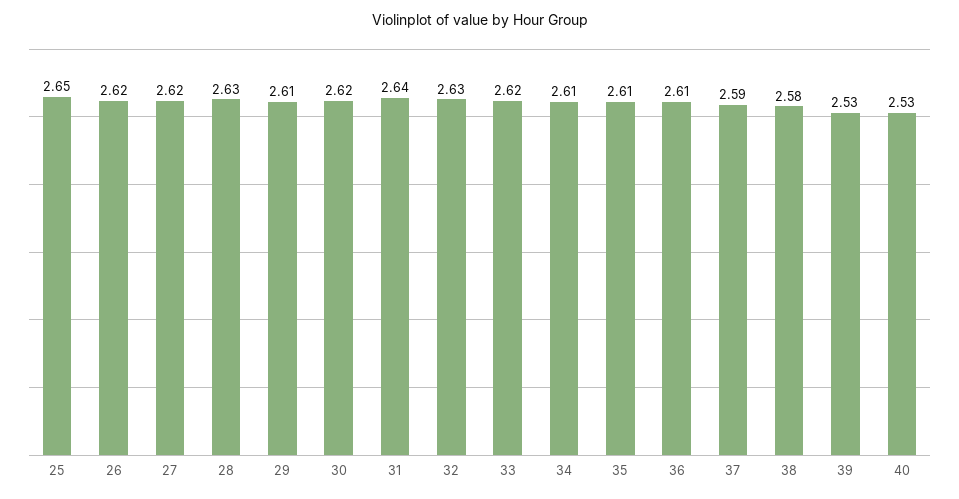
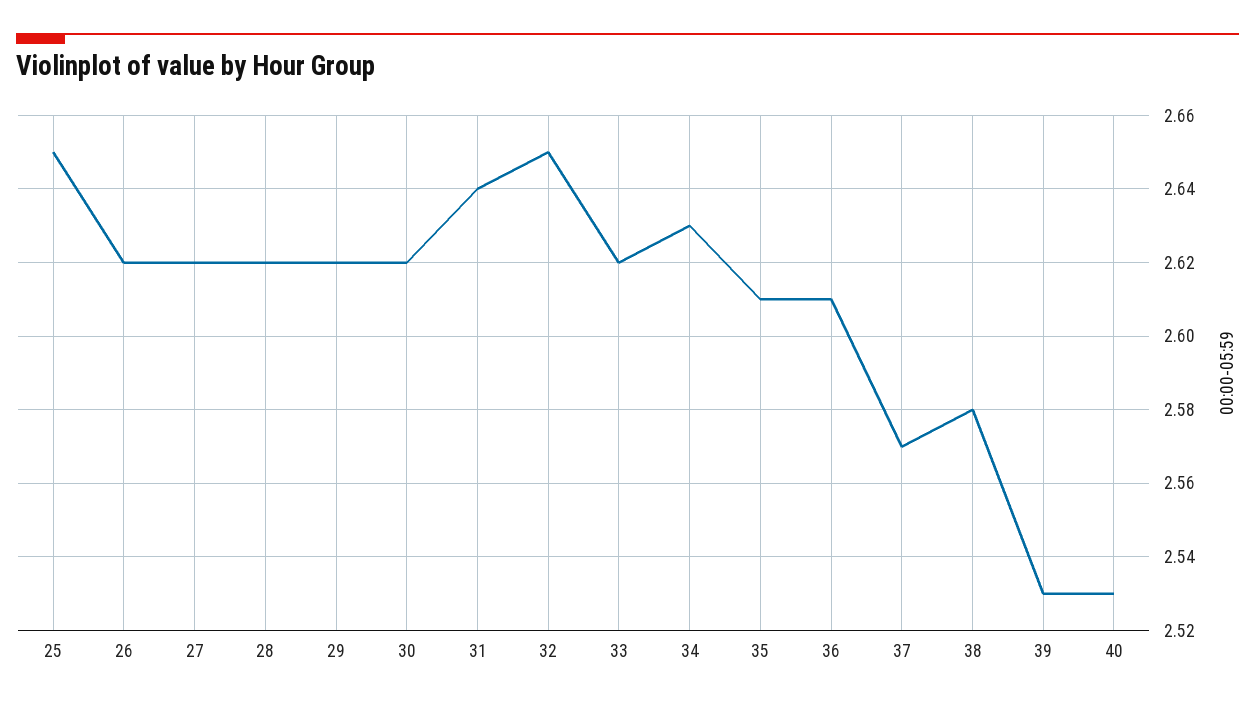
28: 2.63 -> 2.62
29: 2.61 -> 2.62
32: 2.63 -> 2.65
34: 2.61 -> 2.63
37: 2.59 -> 2.57

